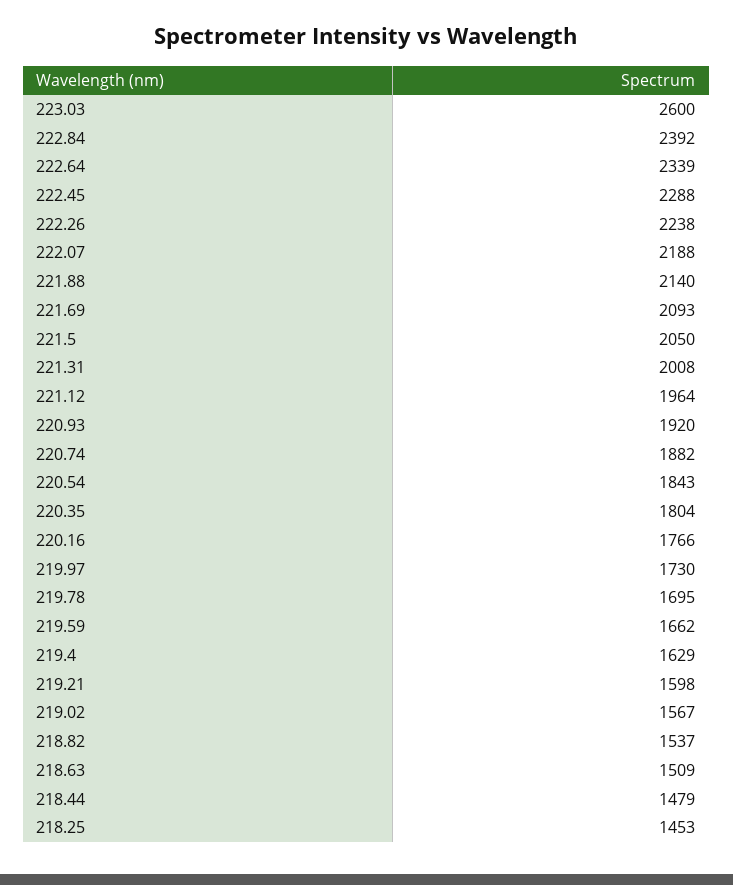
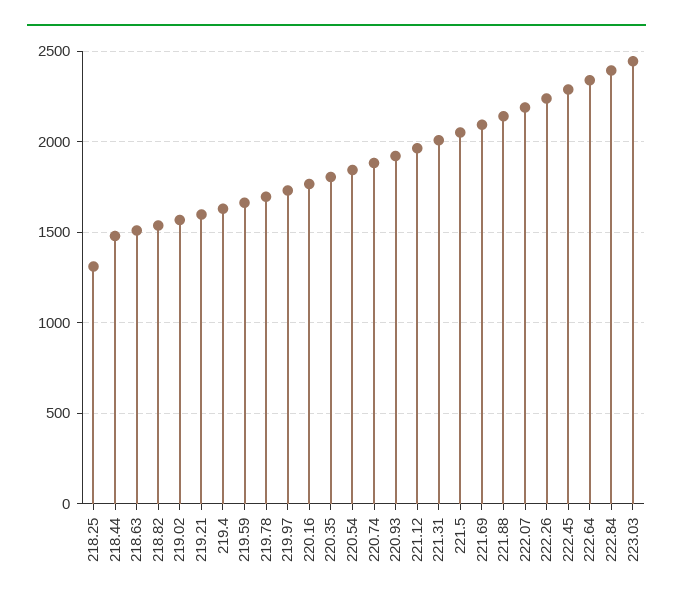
223.03: 2600 -> 2450
218.25: 1453 -> 1300

